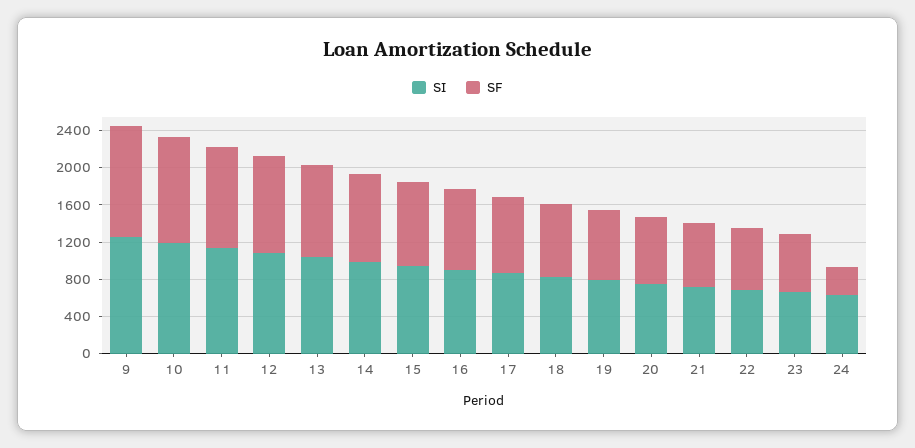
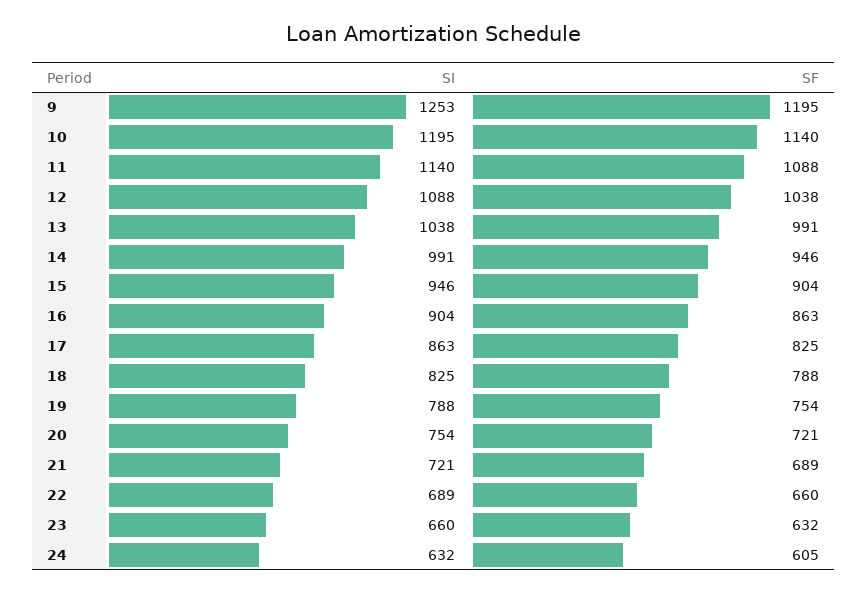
SF, 24: 300 -> 605

